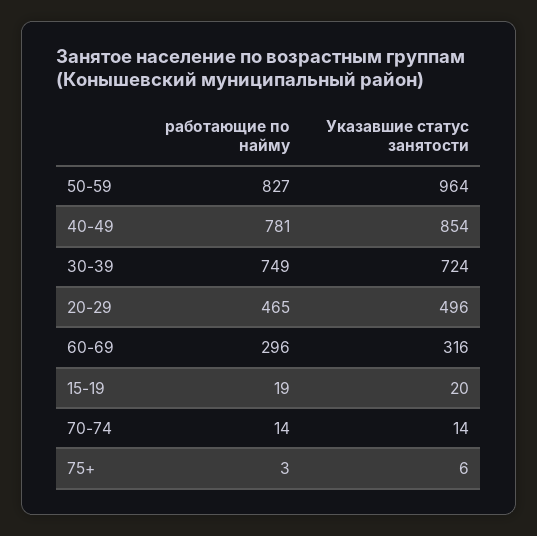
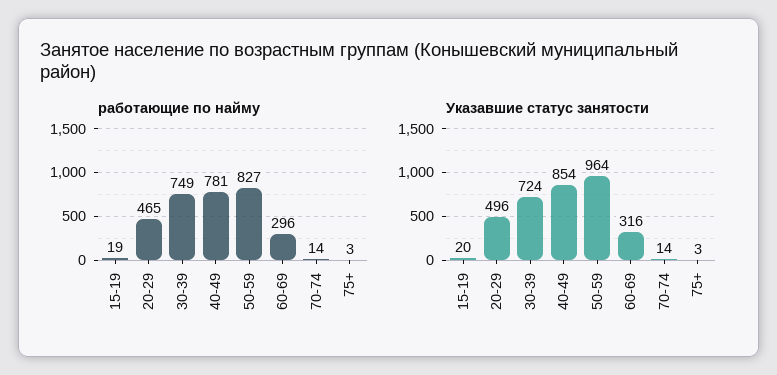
Указавшие статус занятости, 75+: 6 -> 3

